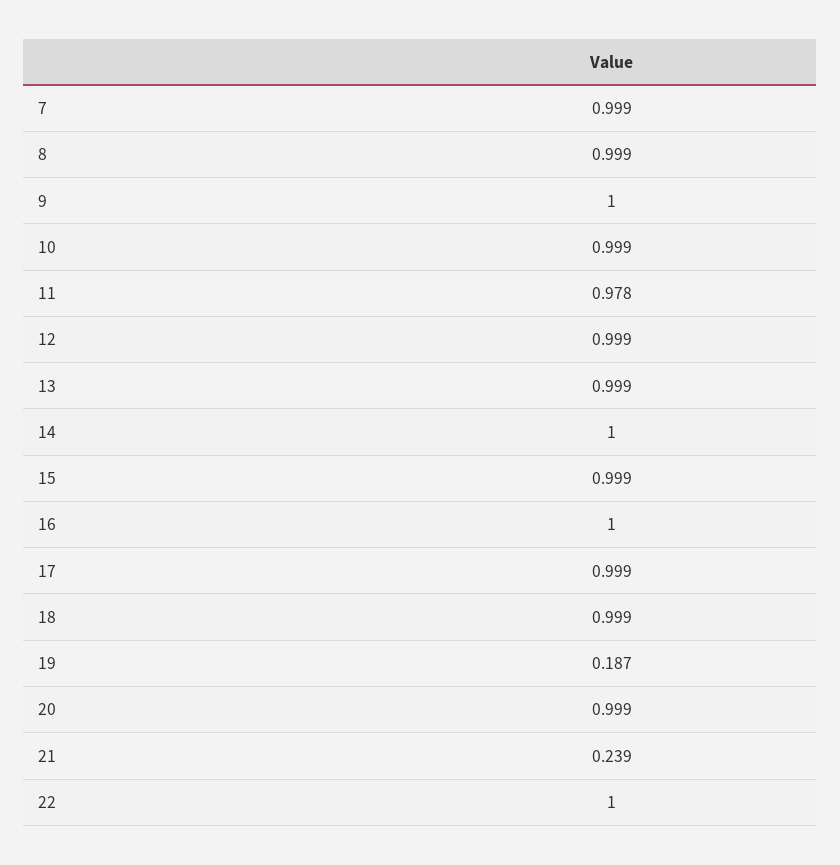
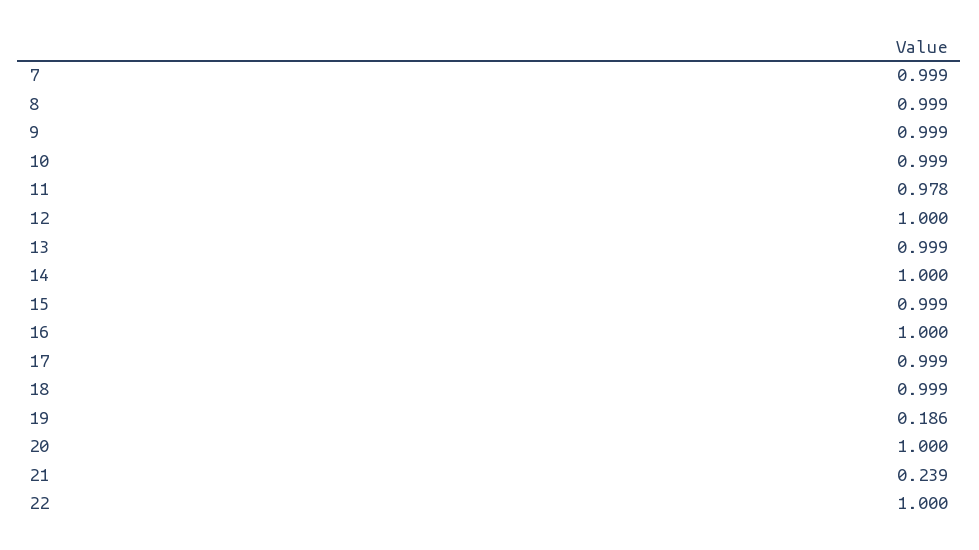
9: 1 -> 0.999
12: 0.999 -> 1
19: 0.187 -> 0.186
20: 0.999 -> 1

